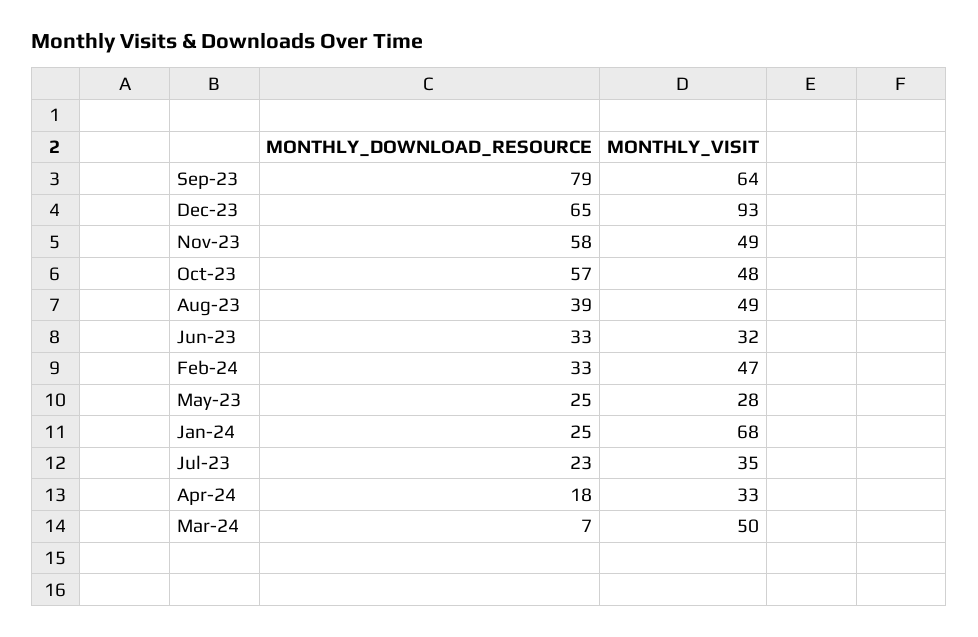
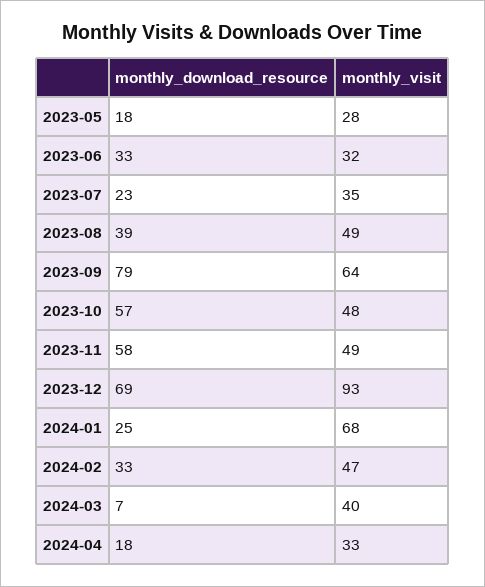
MONTHLY_DOWNLOAD_RESOURCE, Dec-23: 65 -> 69
MONTHLY_DOWNLOAD_RESOURCE, May-23: 25 -> 18
MONTHLY_VISIT, Mar-24: 50 -> 40

